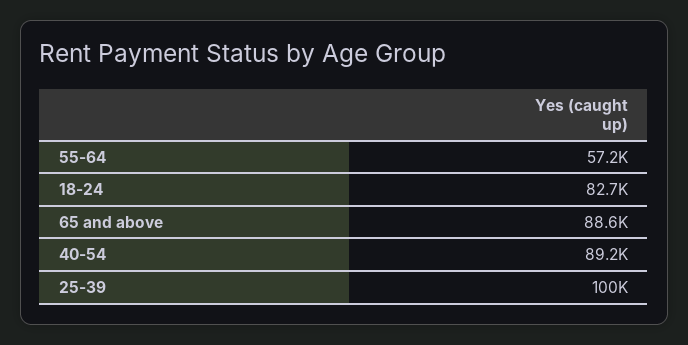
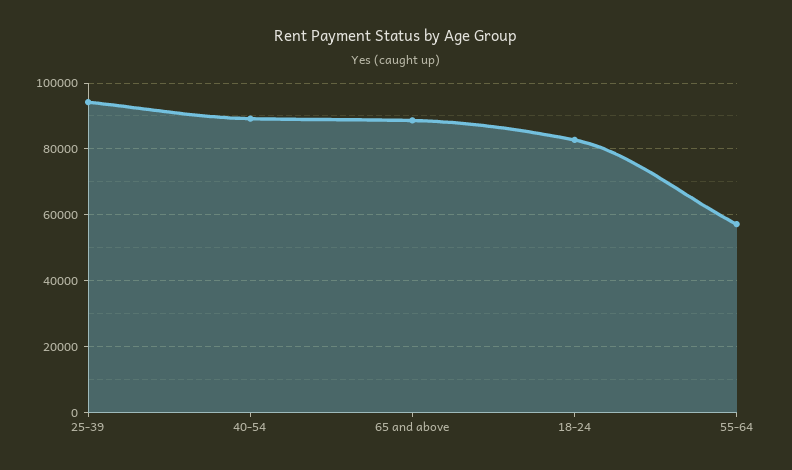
25-39: 100000 -> 94000

